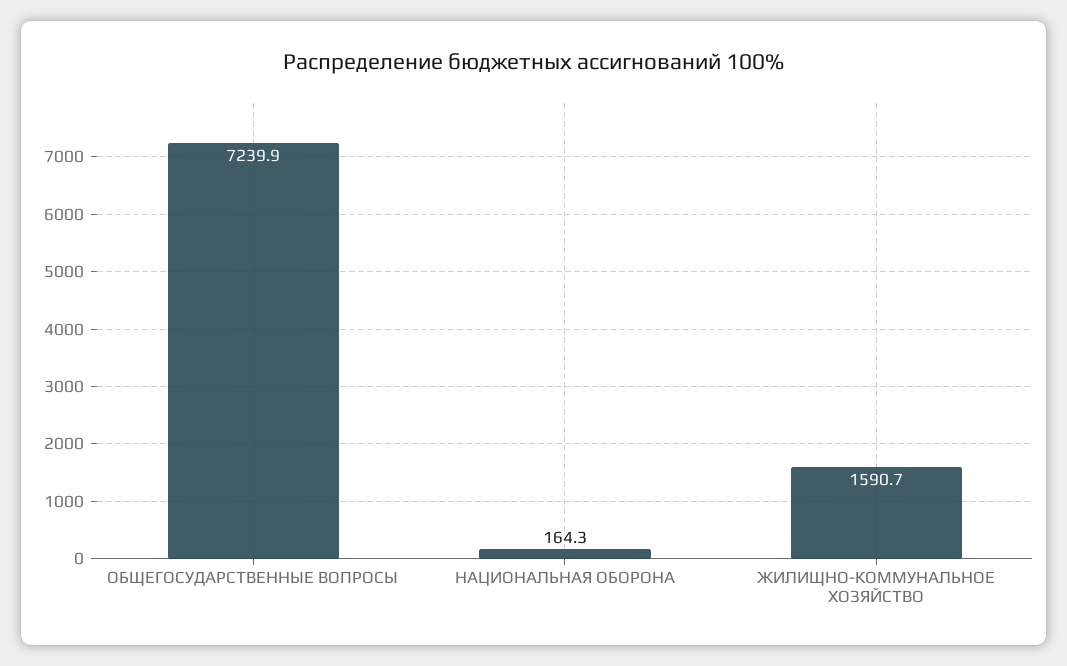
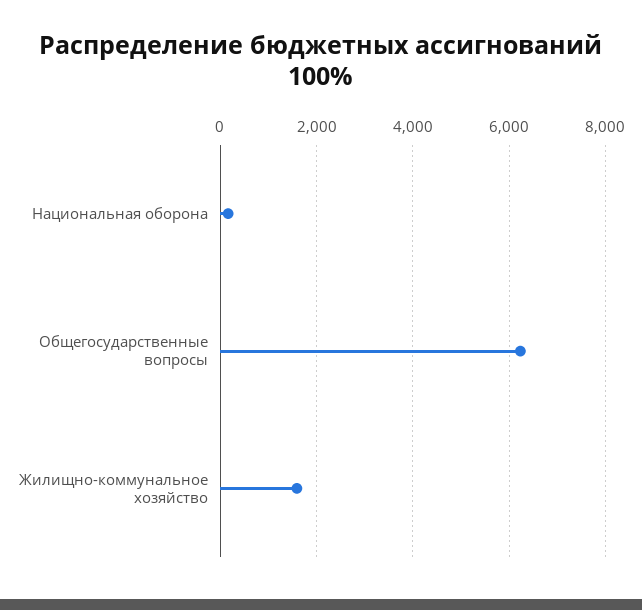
ОБЩЕГОСУДАРСТВЕННЫЕ ВОПРОСЫ: 7239.9 -> 6200

